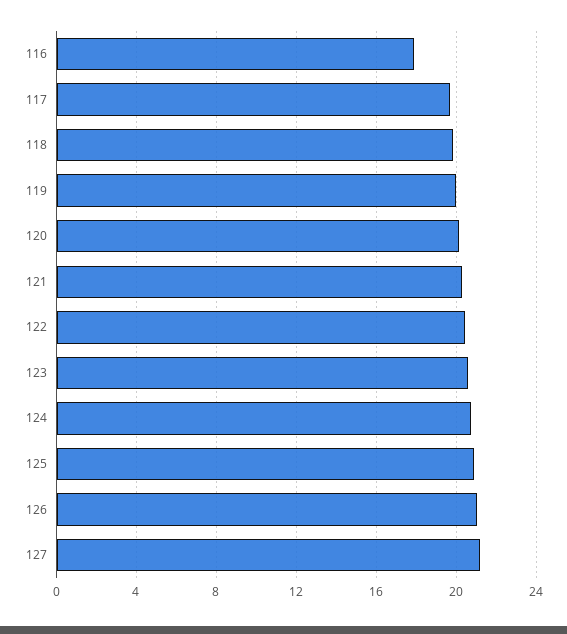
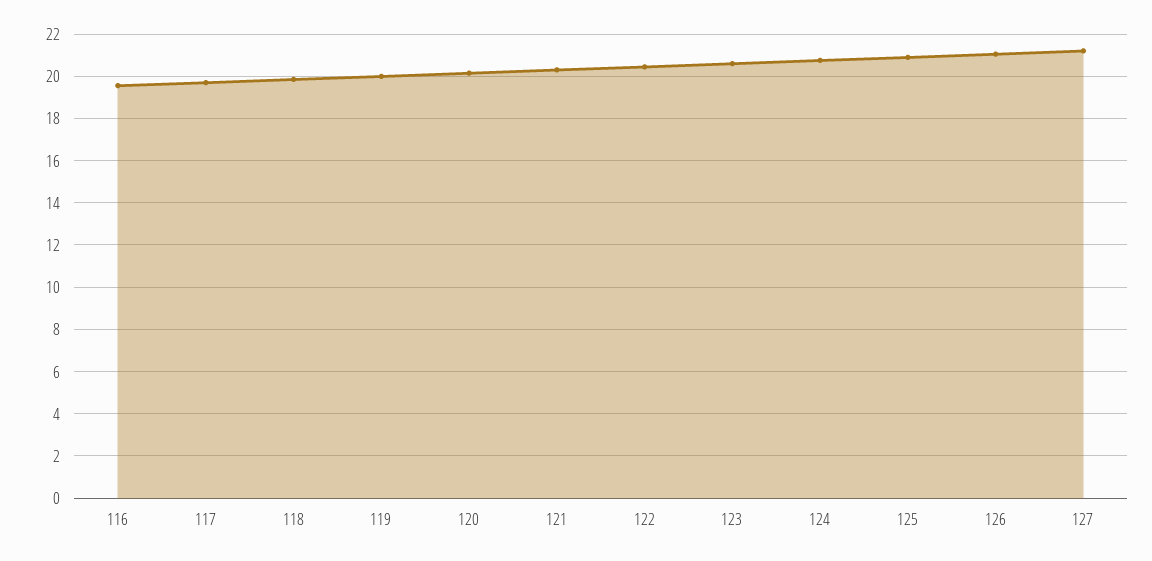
116: 18 -> 19.5

